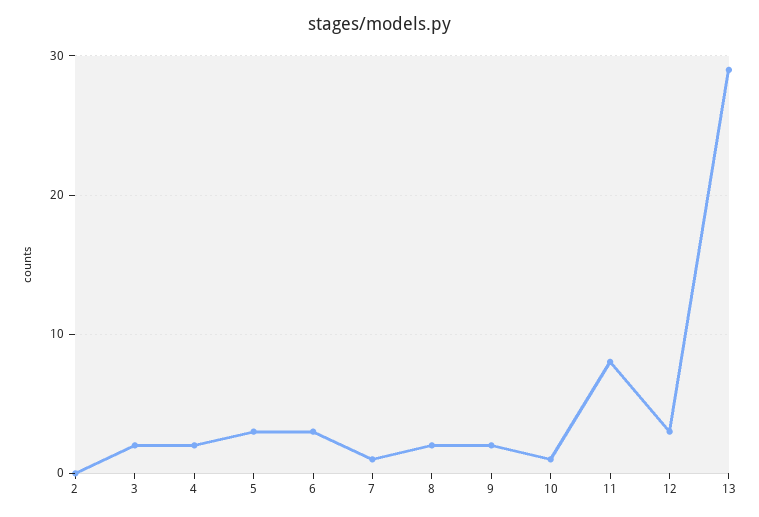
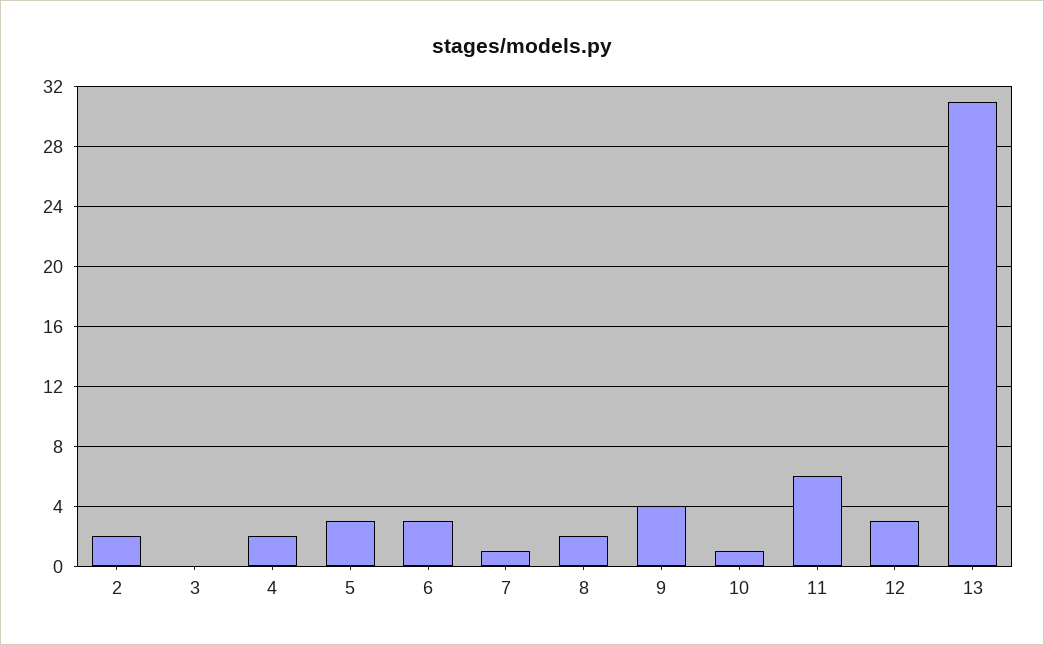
2: 0 -> 2
3: 2 -> 0
9: 2 -> 4
11: 8 -> 6
13: 29 -> 31

